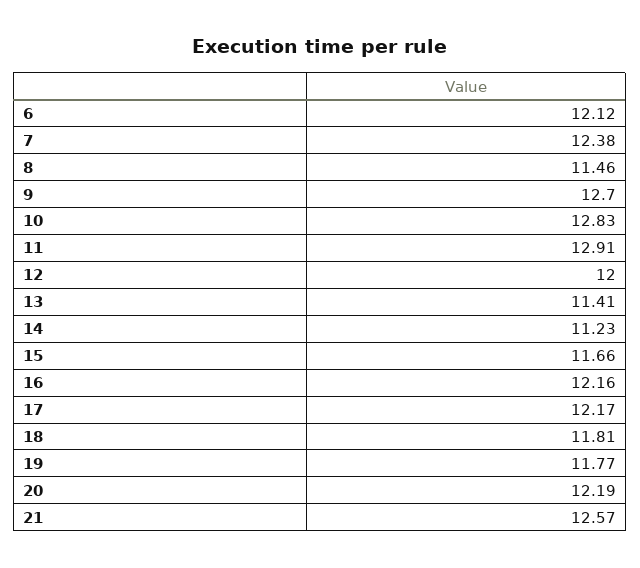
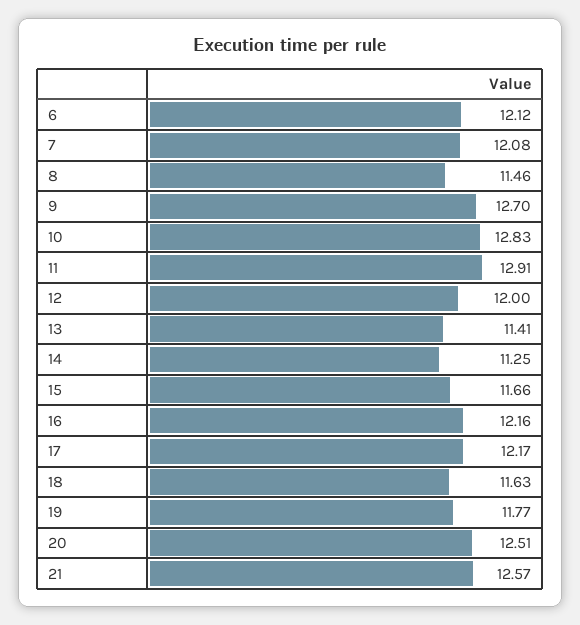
7: 12.38 -> 12.08
14: 11.23 -> 11.25
18: 11.81 -> 11.63
20: 12.19 -> 12.51

